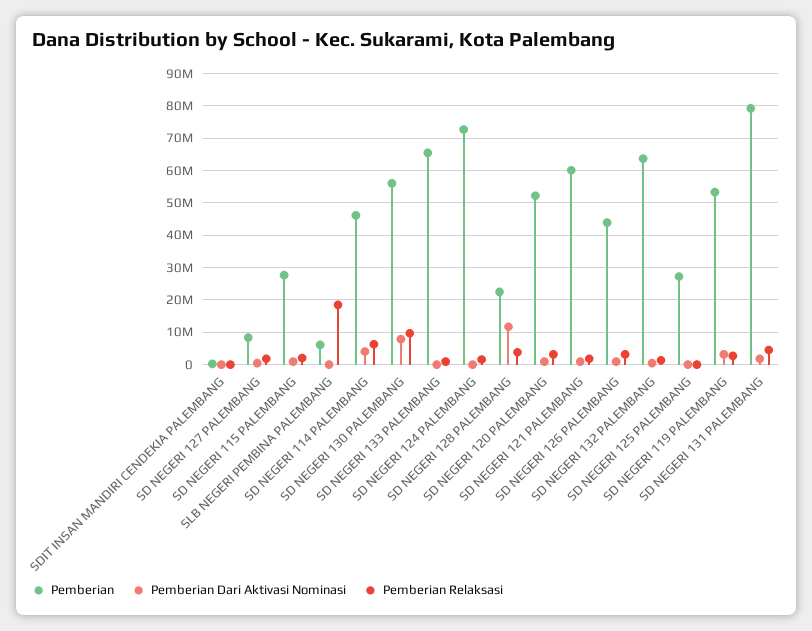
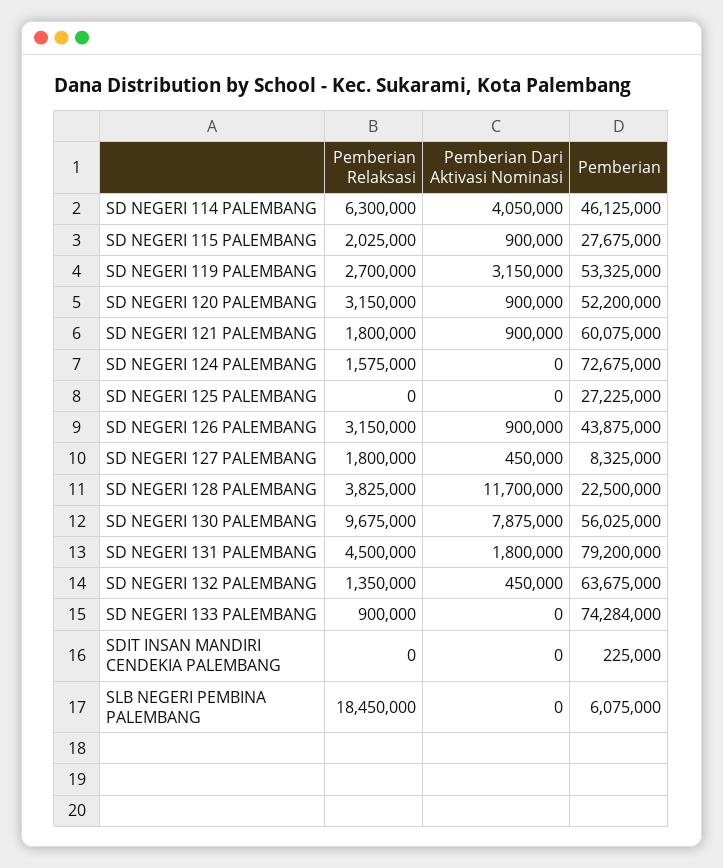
Pemberian, SD NEGERI 133 PALEMBANG: 66000000 -> 74284000

